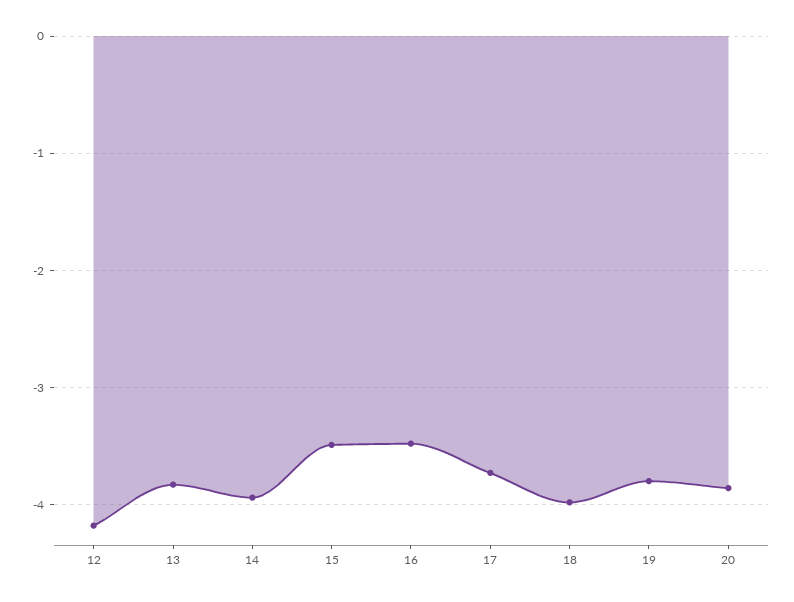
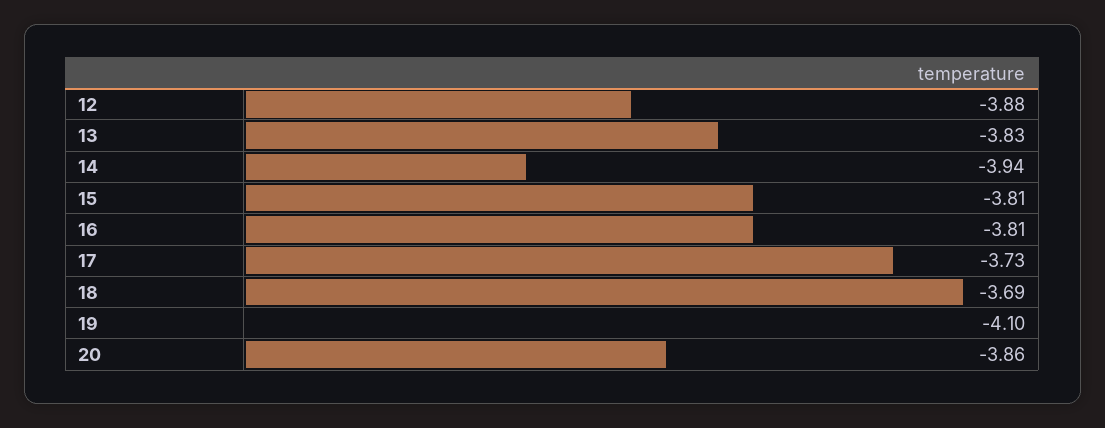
12: -4.2 -> -3.88
15: -3.5 -> -3.81
16: -3.5 -> -3.81
18: -4 -> -3.69
19: -3.8 -> -4.1

